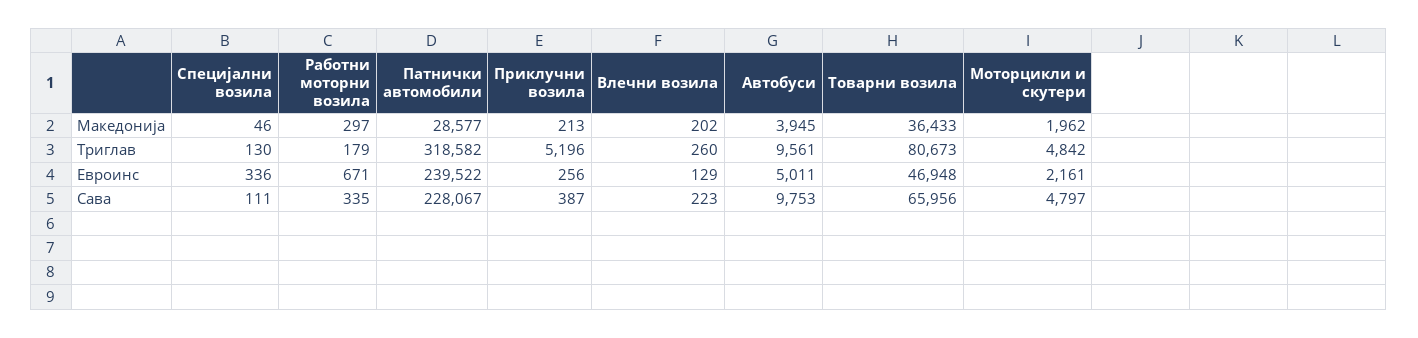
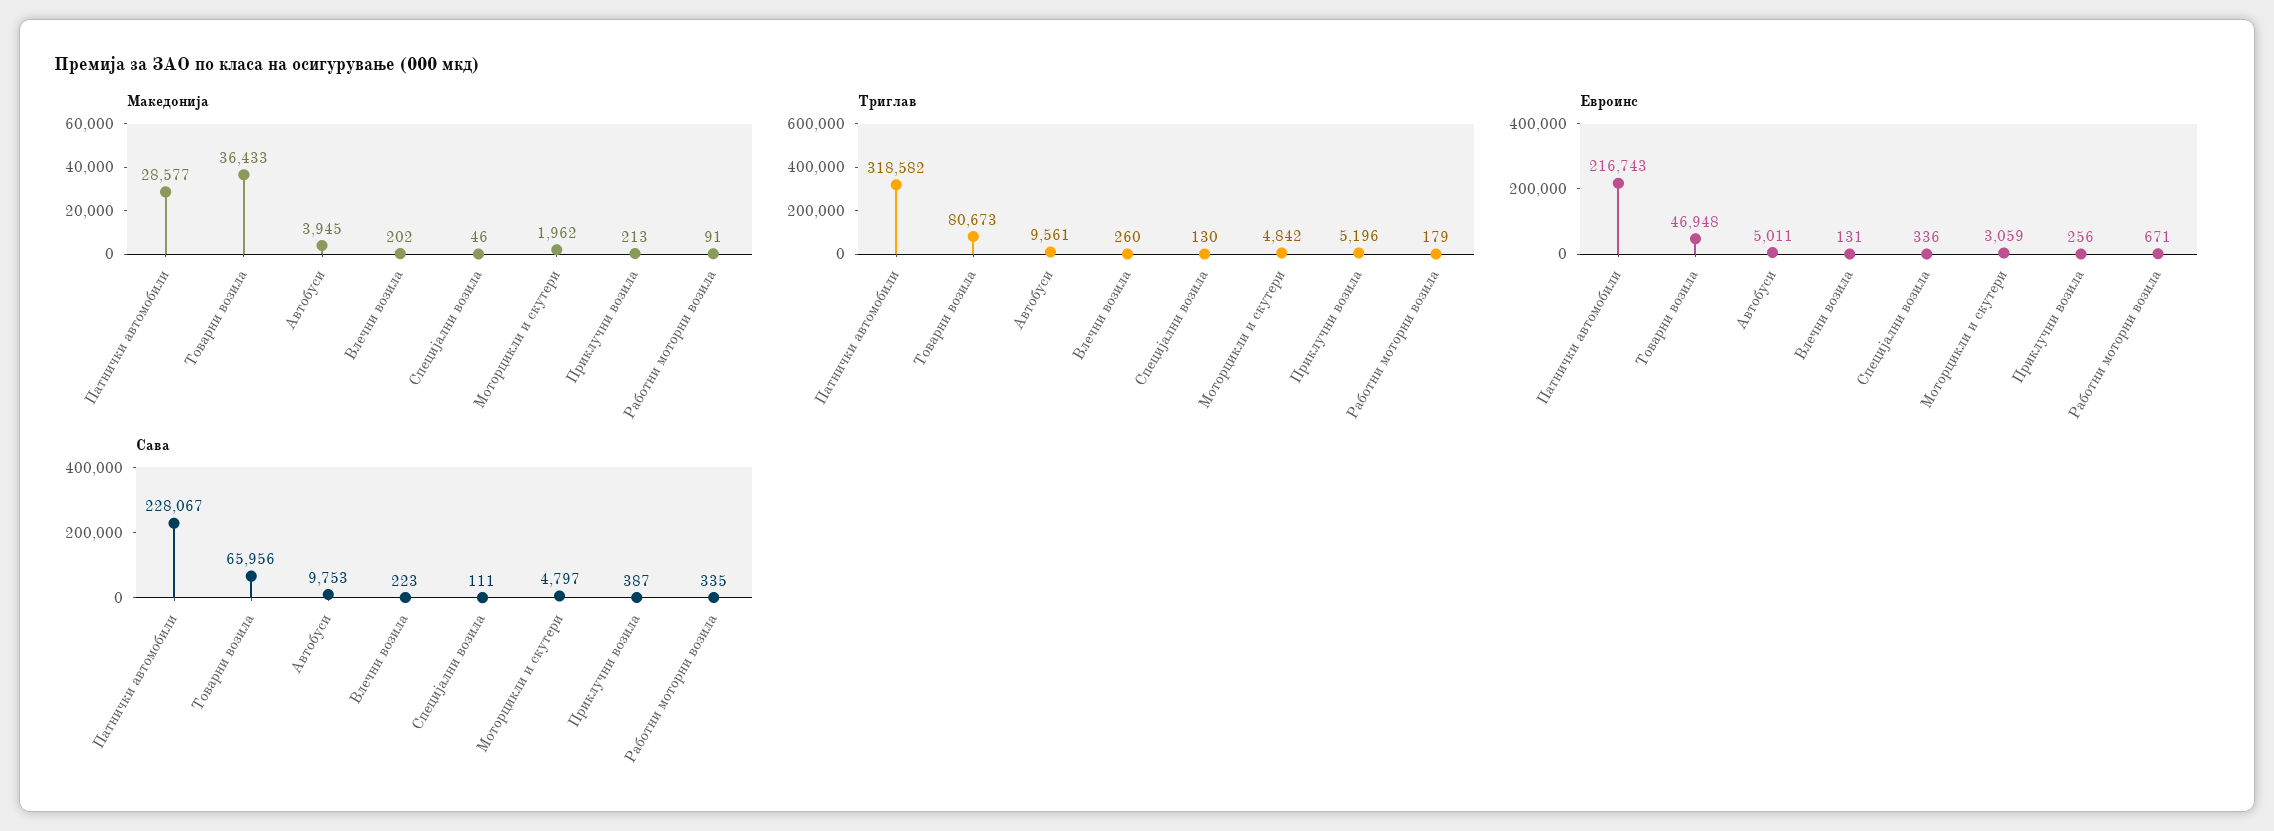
Македонија, Работни моторни возила: 297 -> 91
Евроинс, Патнички автомобили: 239522 -> 216743
Евроинс, Влечни возила: 129 -> 131
Евроинс, Моторцикли и скутери: 2161 -> 3059

